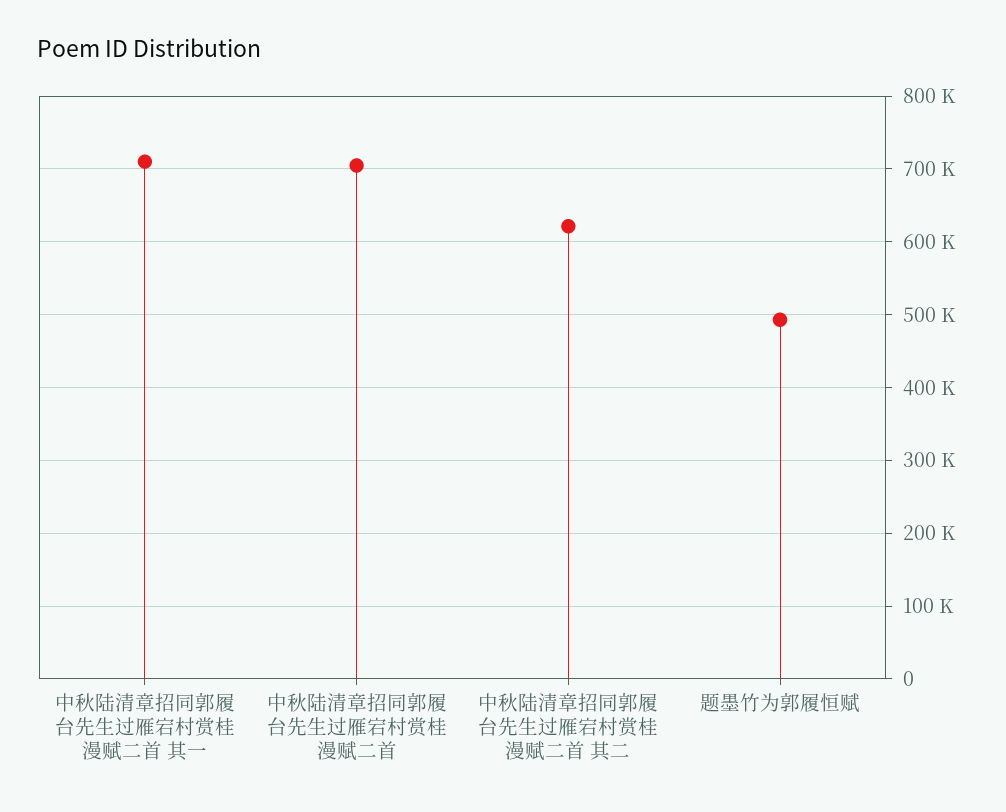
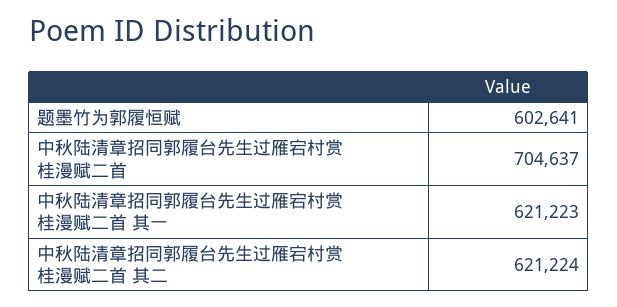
中秋陆清章招同郭履台先生过雁宕村赏桂漫赋二首 其一: 710000 -> 621223
题墨竹为郭履恒赋: 490000 -> 602641

